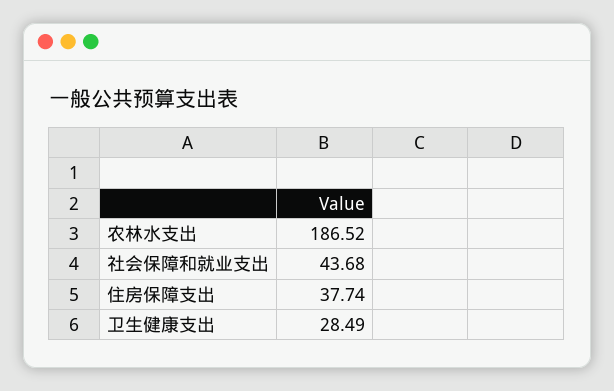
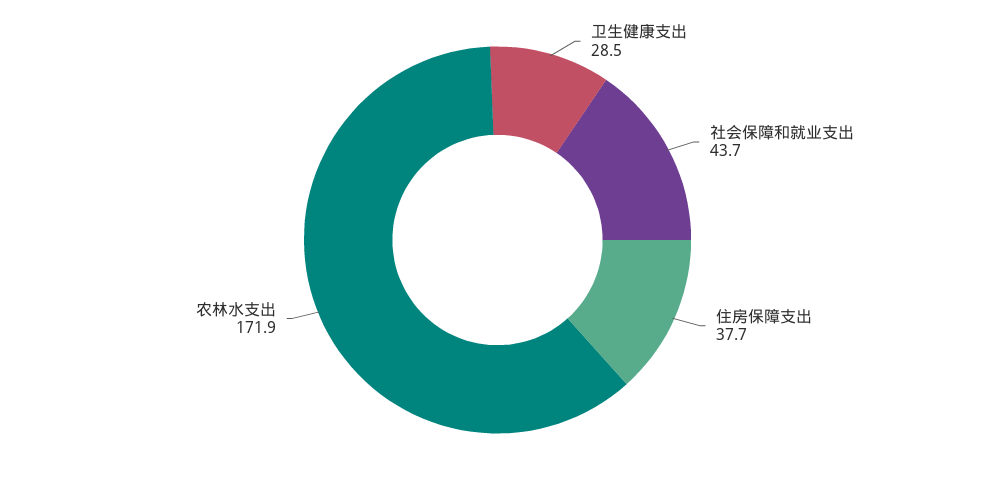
农林水支出: 186.52 -> 171.9

